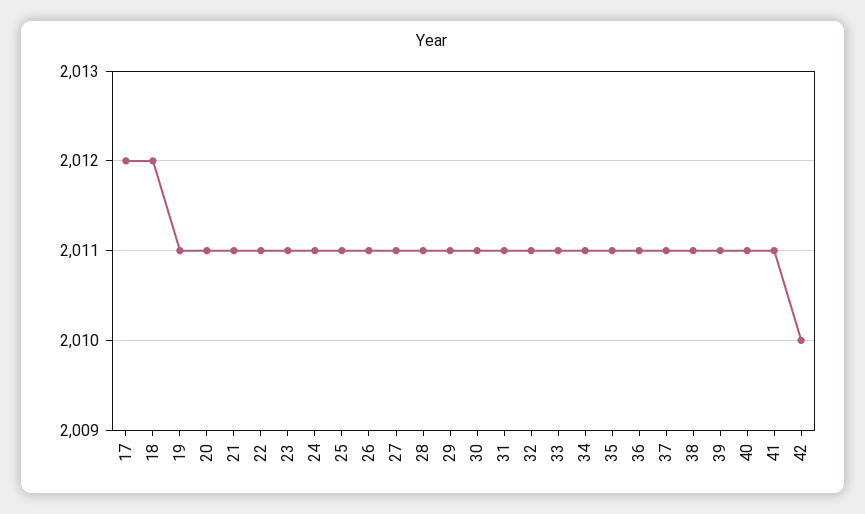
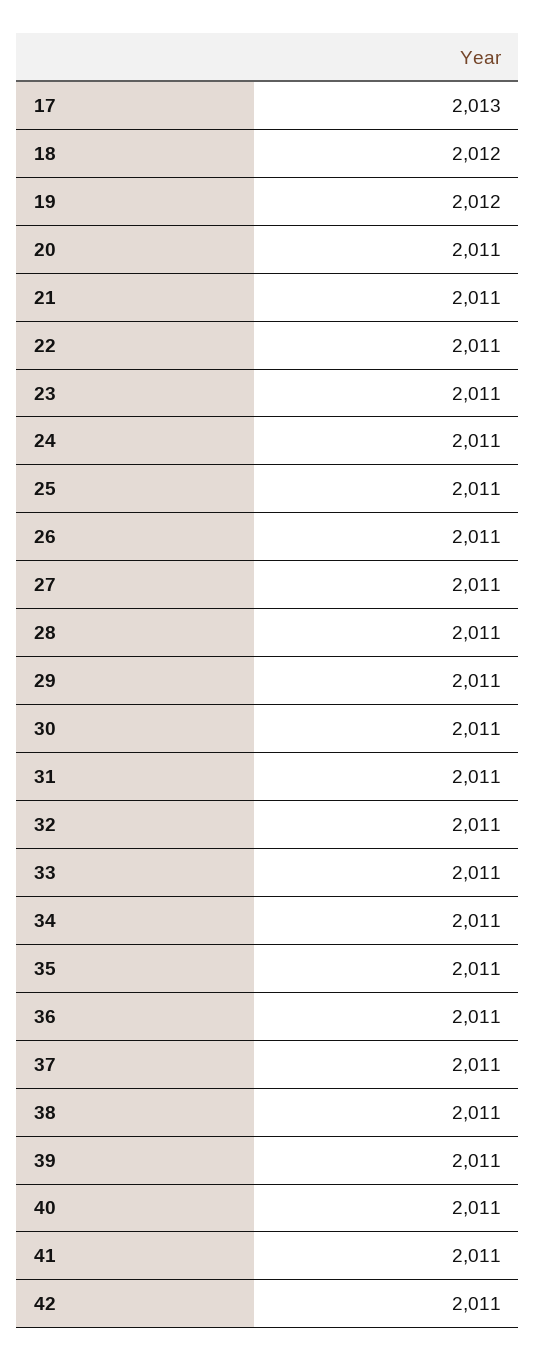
17: 2012 -> 2013
19: 2011 -> 2012
42: 2010 -> 2011

